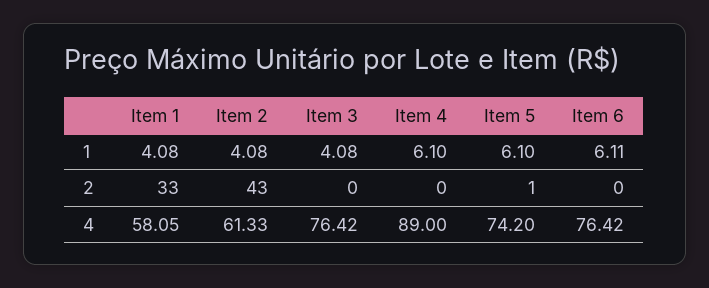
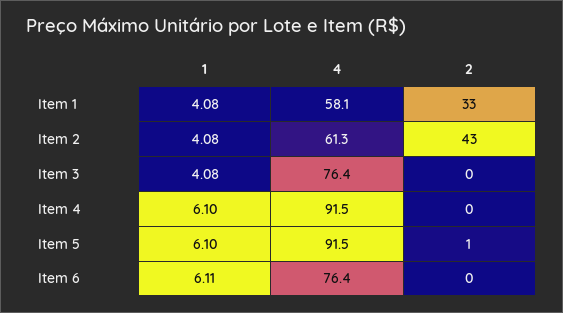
Item 4, 4: 89 -> 91.5
Item 5, 4: 74.2 -> 91.5

